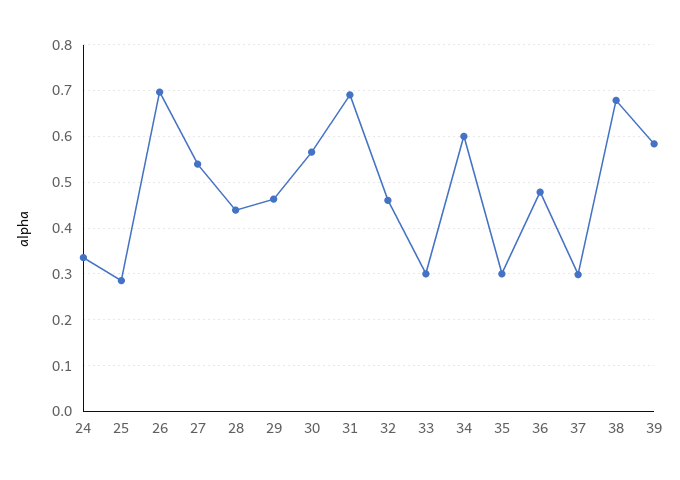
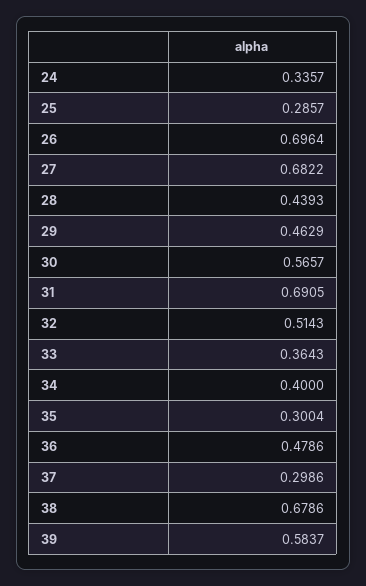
27: 0.54 -> 0.6822
32: 0.46 -> 0.5143
33: 0.3 -> 0.3643
34: 0.6 -> 0.4

